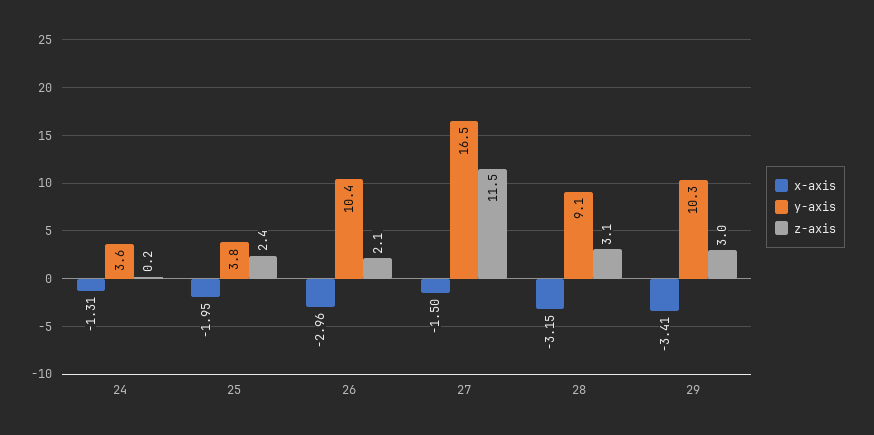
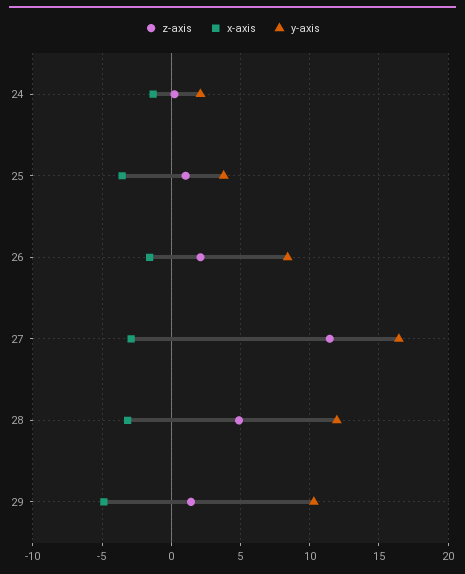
y-axis, 24: 3.6 -> 2
x-axis, 25: -1.95 -> -3.5
z-axis, 25: 2.4 -> 1
x-axis, 26: -2.96 -> -1.5
y-axis, 26: 10.4 -> 8.5
x-axis, 27: -1.5 -> -3
y-axis, 28: 9.1 -> 12
z-axis, 28: 3.1 -> 5
x-axis, 29: -3.41 -> -5
z-axis, 29: 3 -> 1.5

